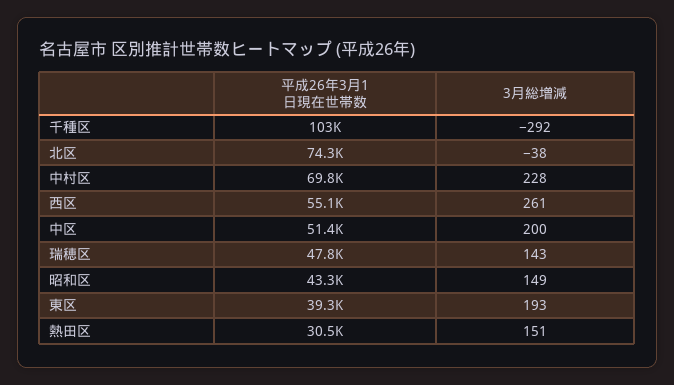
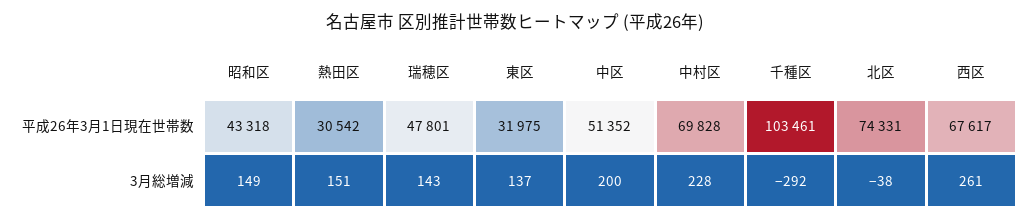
平成26年3月1日現在世帯数, 西区: 55100 -> 67617
平成26年3月1日現在世帯数, 東区: 39300 -> 31975
3月総増減, 東区: 193 -> 137

